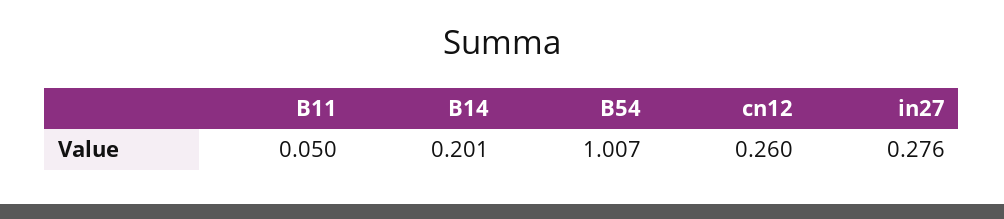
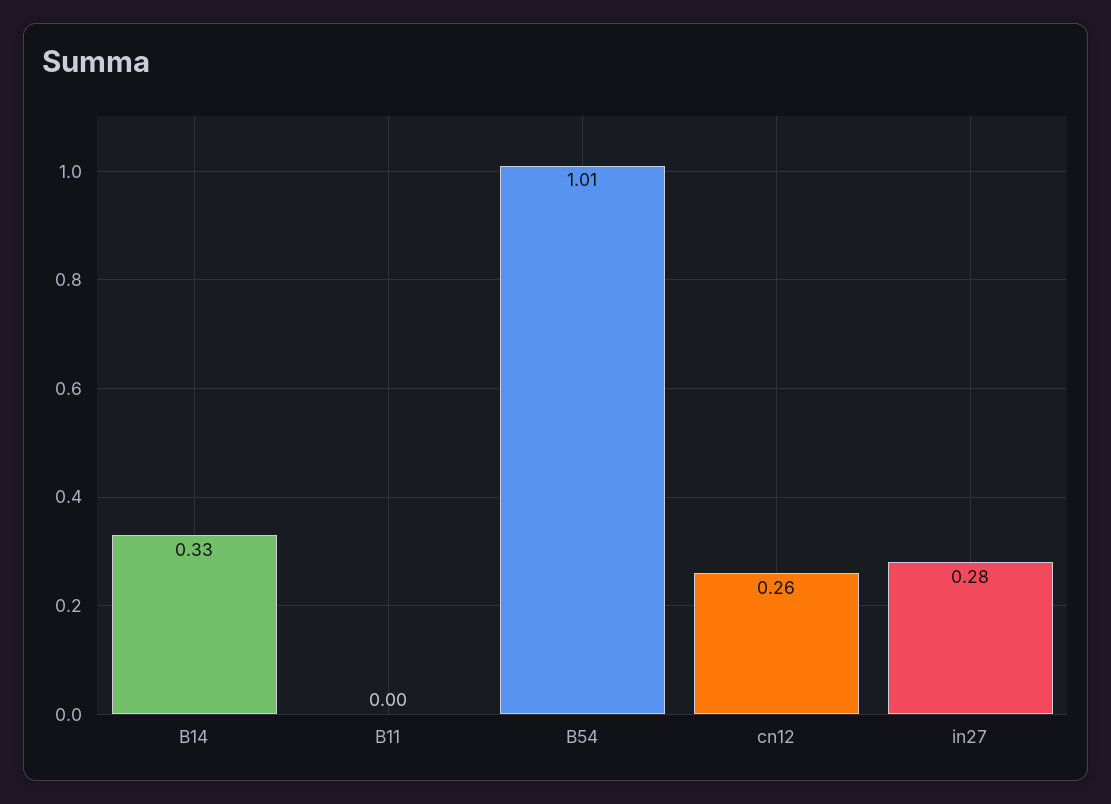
B11: 0.05 -> 0
B14: 0.201 -> 0.33

